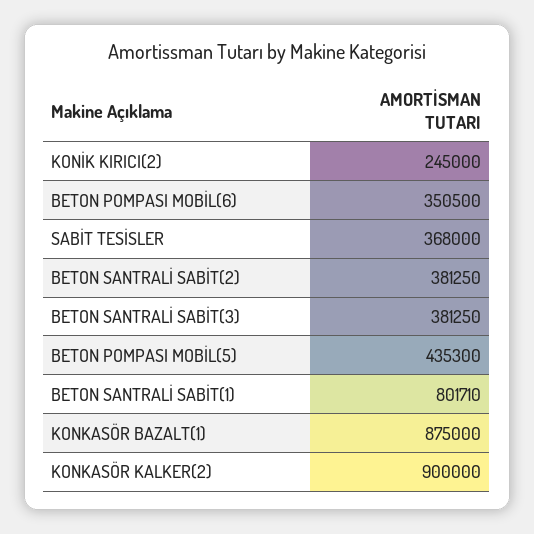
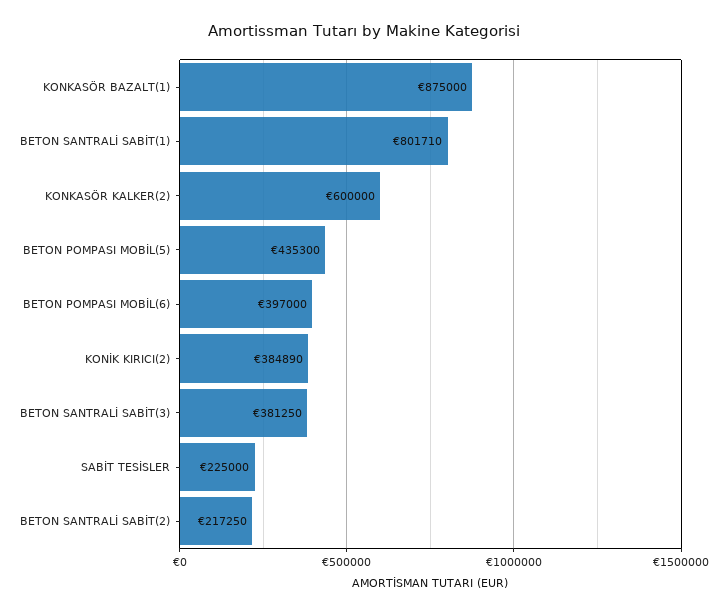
KONİK KIRICI(2): 245000 -> 384890
BETON POMPASI MOBİL(6): 350500 -> 397000
SABİT TESİSLER: 368000 -> 225000
BETON SANTRALİ SABİT(2): 381250 -> 217250
KONKASÖR KALKER(2): 900000 -> 600000

